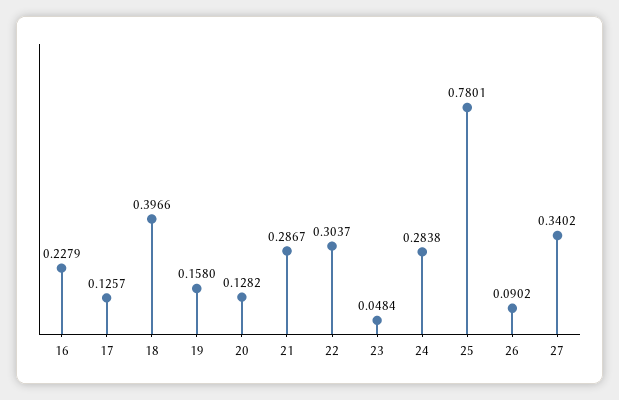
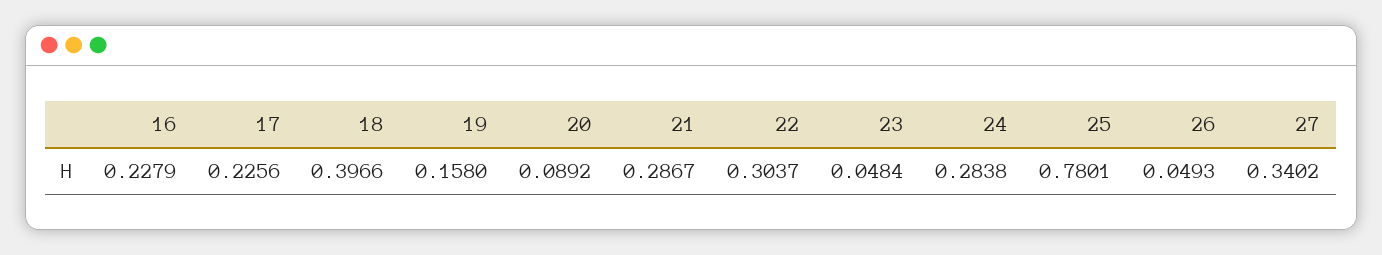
17: 0.1257 -> 0.2256
20: 0.1282 -> 0.0892
26: 0.0902 -> 0.0493

